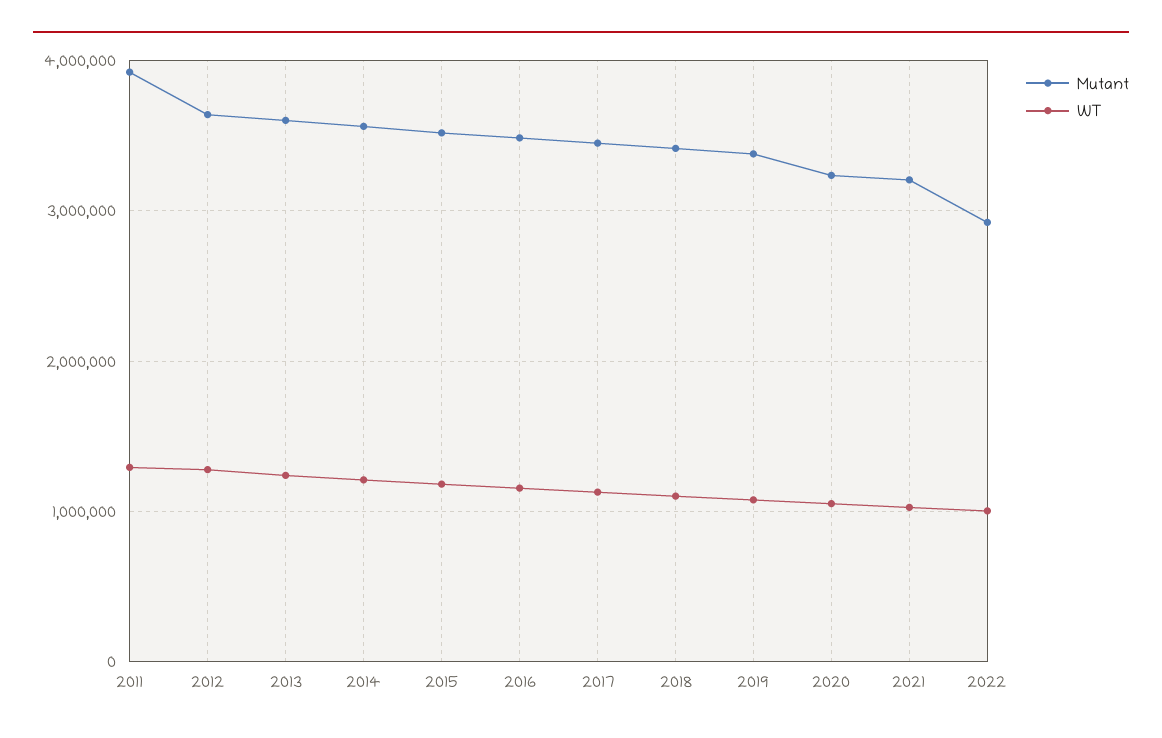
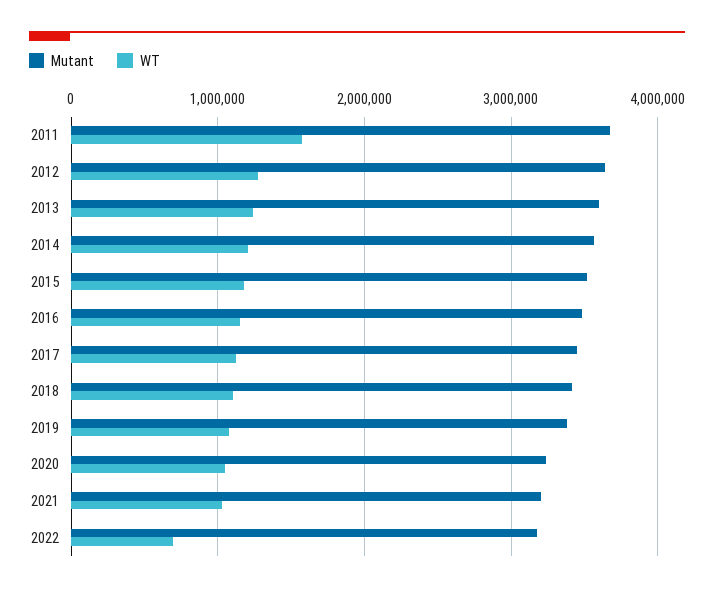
Mutant, 2011: 3900000 -> 3700000
WT, 2011: 1300000 -> 1600000
Mutant, 2022: 2900000 -> 3200000
WT, 2022: 1000000 -> 700000

